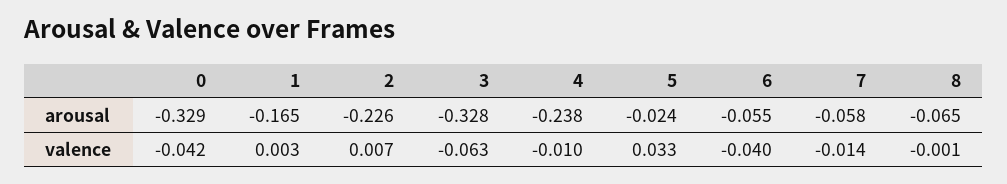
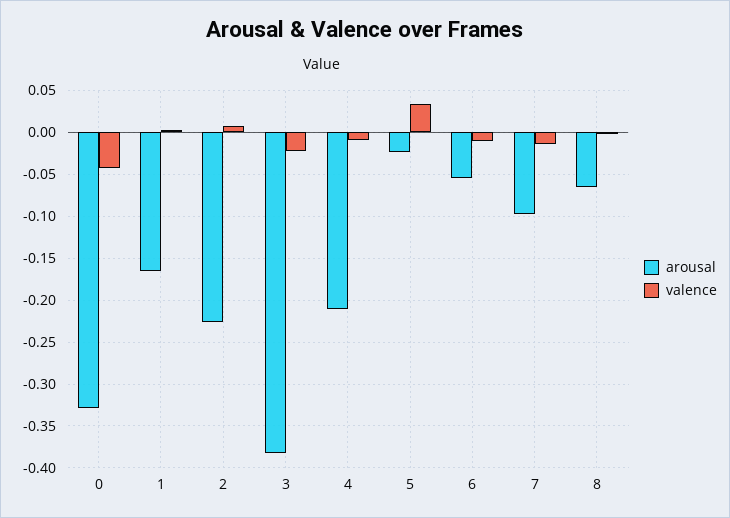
arousal, 3: -0.328 -> -0.38
arousal, 4: -0.238 -> -0.21
arousal, 7: -0.058 -> -0.1
valence, 3: -0.063 -> -0.02
valence, 6: -0.04 -> -0.01

